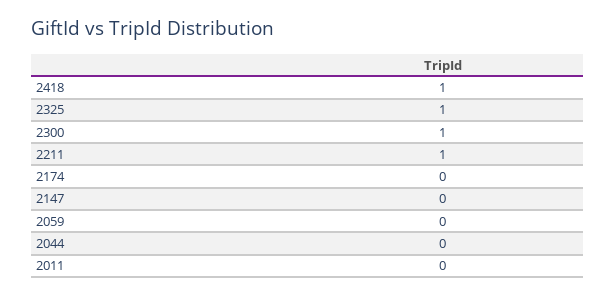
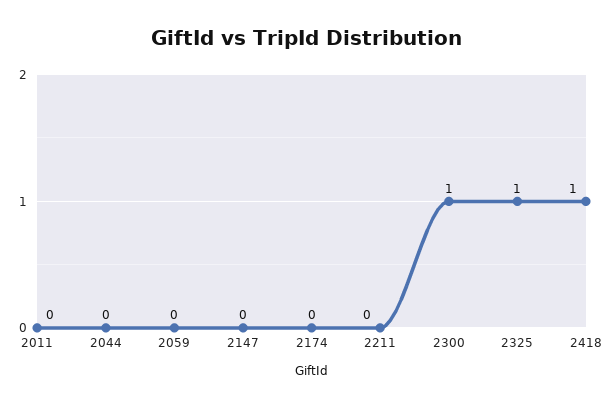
2211: 1 -> 0

